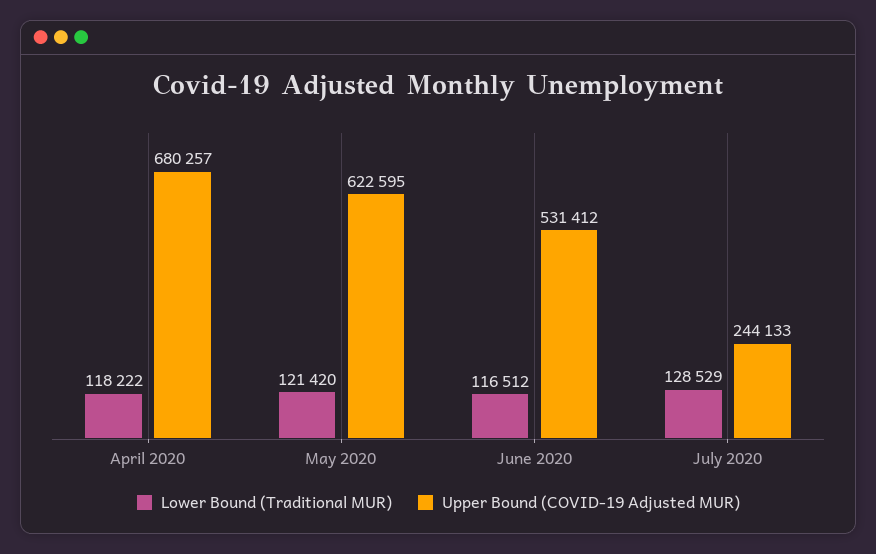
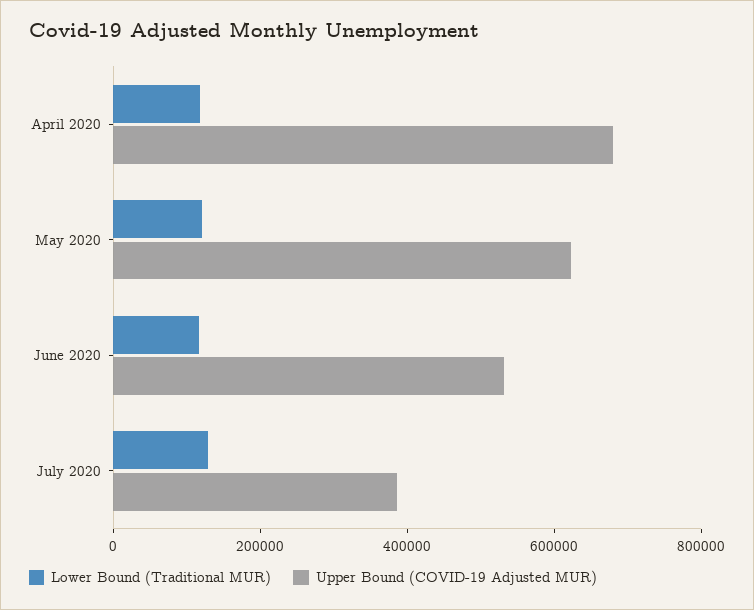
Upper Bound (COVID-19 Adjusted MUR), July 2020: 244133 -> 400000

